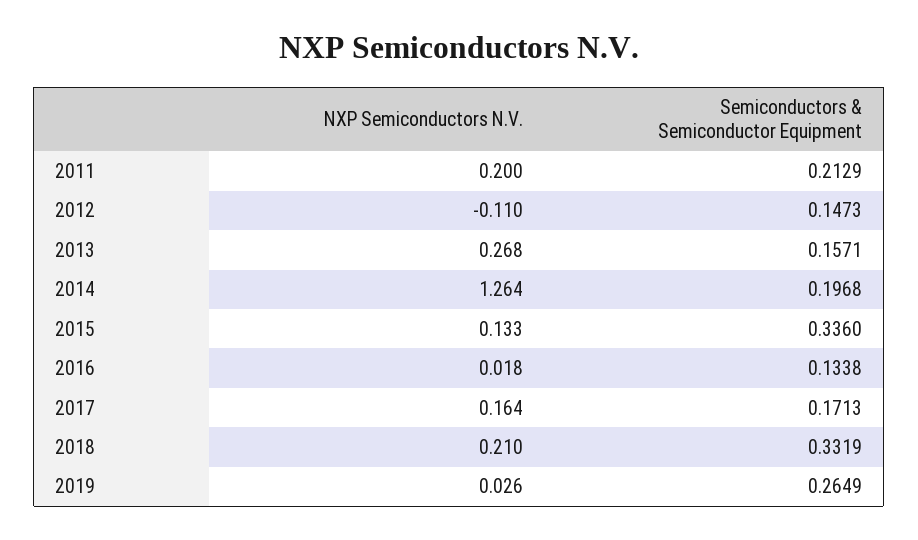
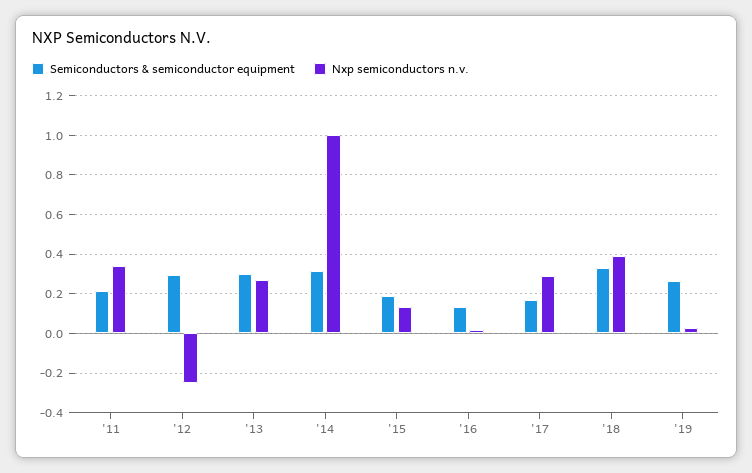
NXP Semiconductors N.V., 2011: 0.2 -> 0.35
NXP Semiconductors N.V., 2012: -0.11 -> -0.25
Semiconductors & Semiconductor Equipment, 2012: 0.1473 -> 0.3
Semiconductors & Semiconductor Equipment, 2013: 0.1571 -> 0.3
NXP Semiconductors N.V., 2014: 1.264 -> 1
Semiconductors & Semiconductor Equipment, 2014: 0.1968 -> 0.3
Semiconductors & Semiconductor Equipment, 2015: 0.336 -> 0.2
NXP Semiconductors N.V., 2017: 0.164 -> 0.3
NXP Semiconductors N.V., 2018: 0.21 -> 0.4

